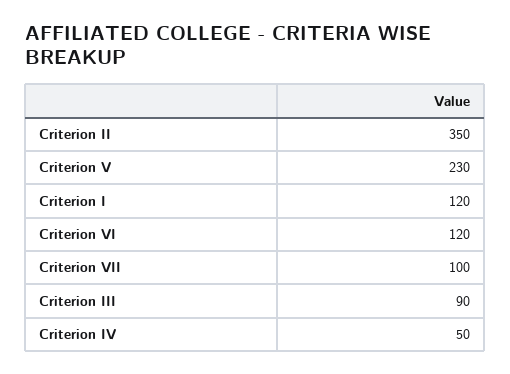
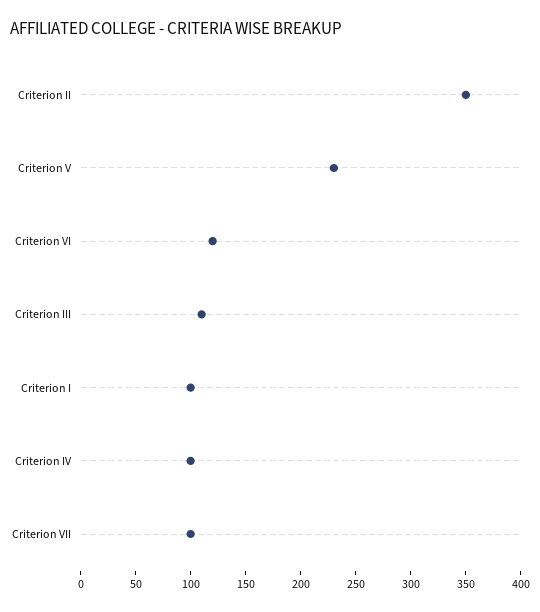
Criterion I: 120 -> 100
Criterion III: 90 -> 110
Criterion IV: 50 -> 100

